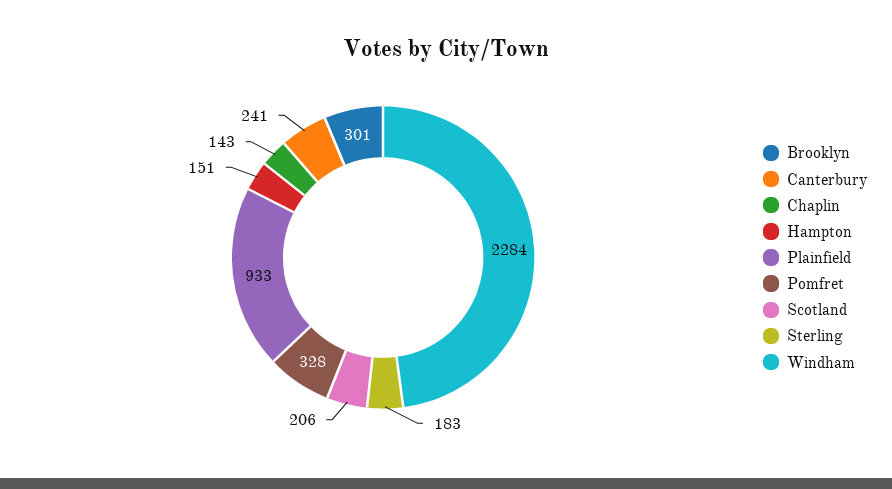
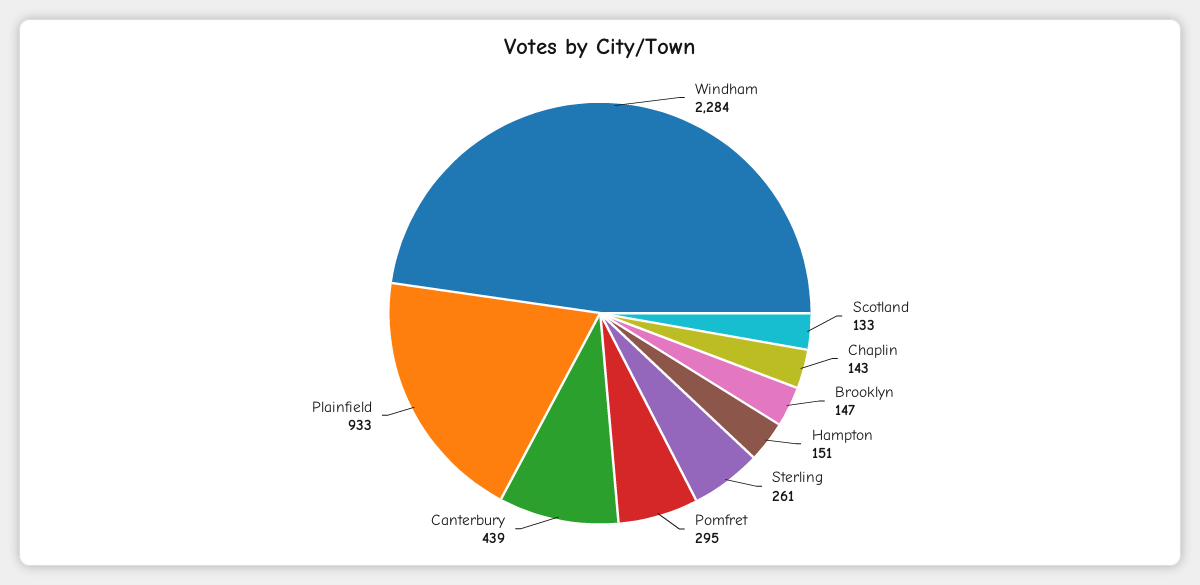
Brooklyn: 301 -> 147
Canterbury: 241 -> 439
Pomfret: 328 -> 295
Scotland: 206 -> 133
Sterling: 183 -> 261

